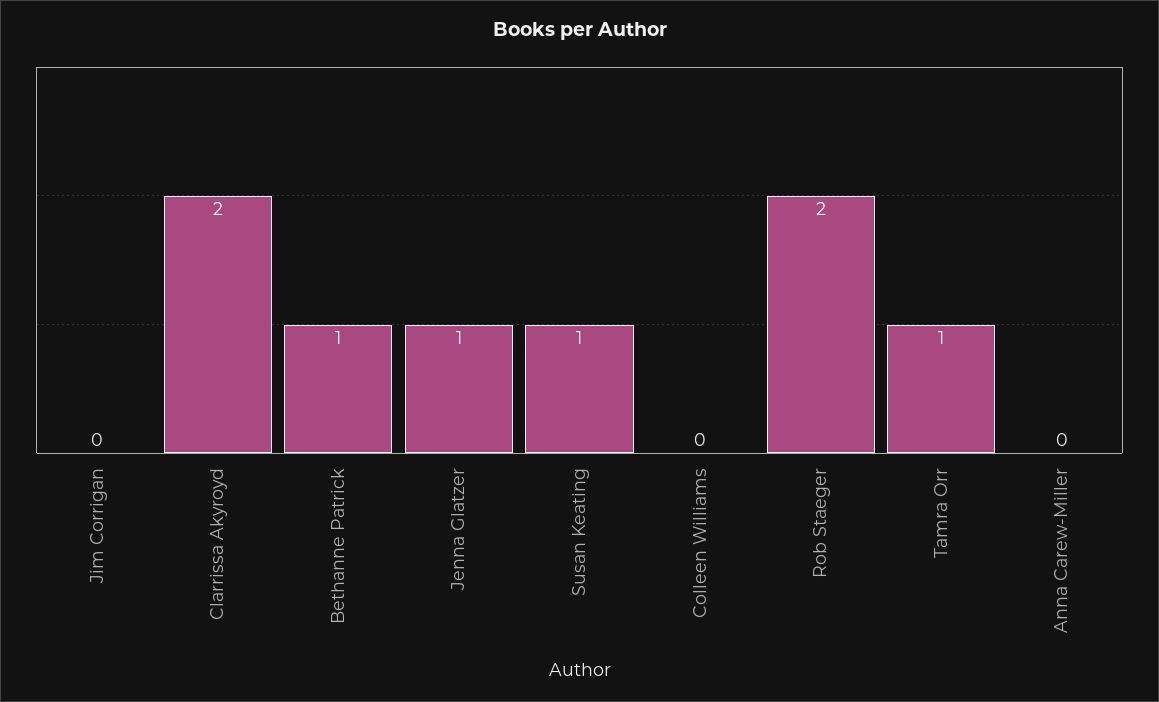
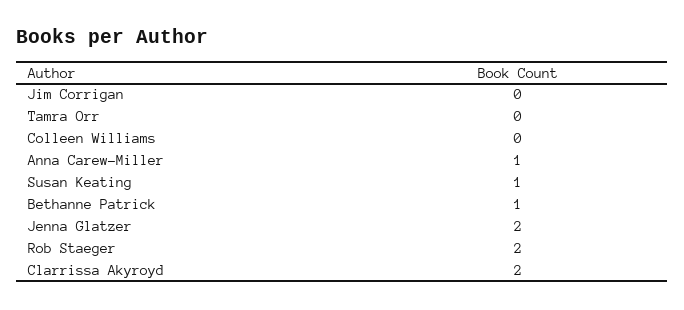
Jenna Glatzer: 1 -> 2
Tamra Orr: 1 -> 0
Anna Carew-Miller: 0 -> 1

